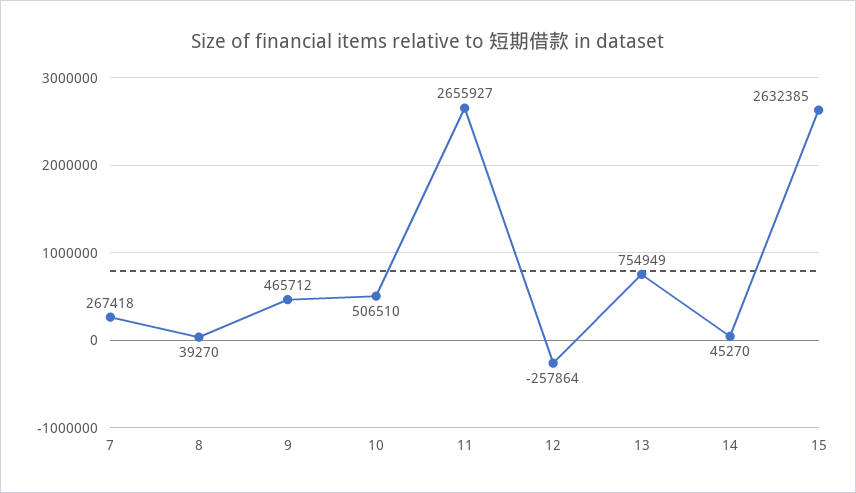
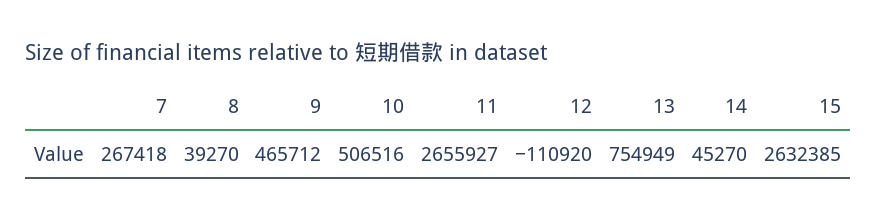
10: 506510 -> 506516
12: -257864 -> -110920

